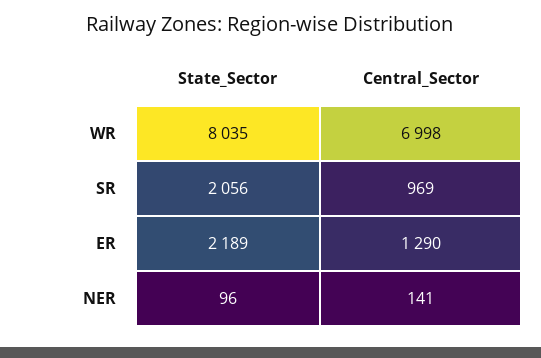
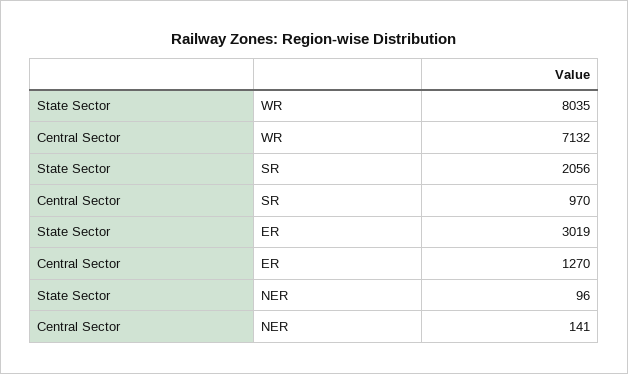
Central_Sector, WR: 6998 -> 7132
Central_Sector, SR: 969 -> 970
State_Sector, ER: 2189 -> 3019
Central_Sector, ER: 1290 -> 1270

